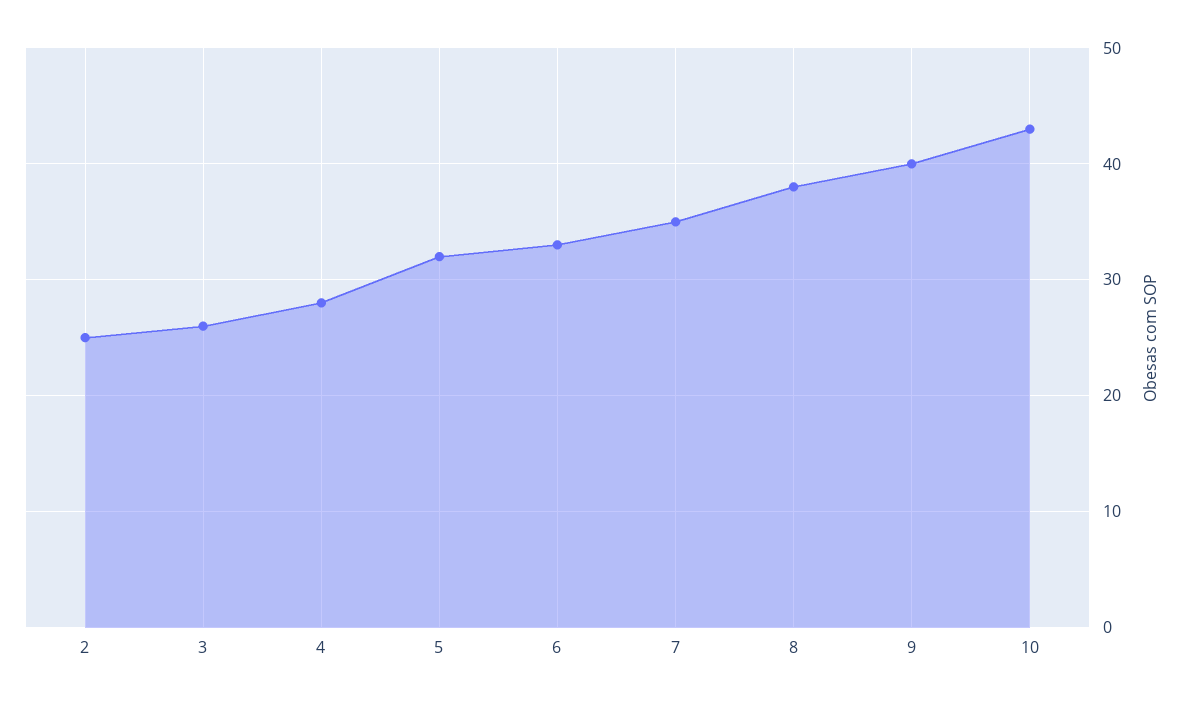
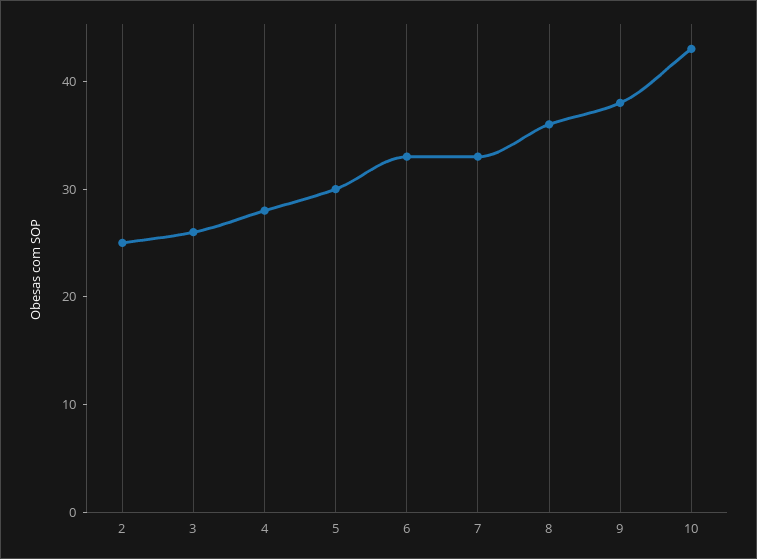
5: 32 -> 30
7: 35 -> 33
8: 38 -> 36
9: 40 -> 38

